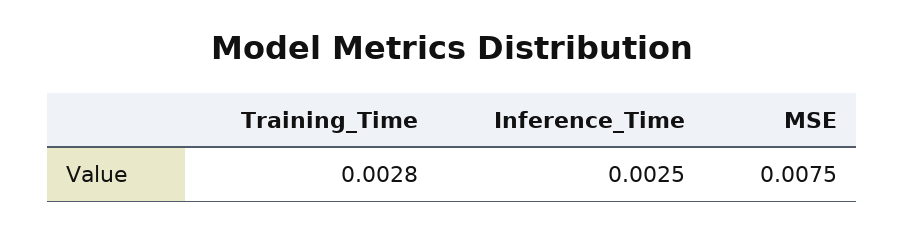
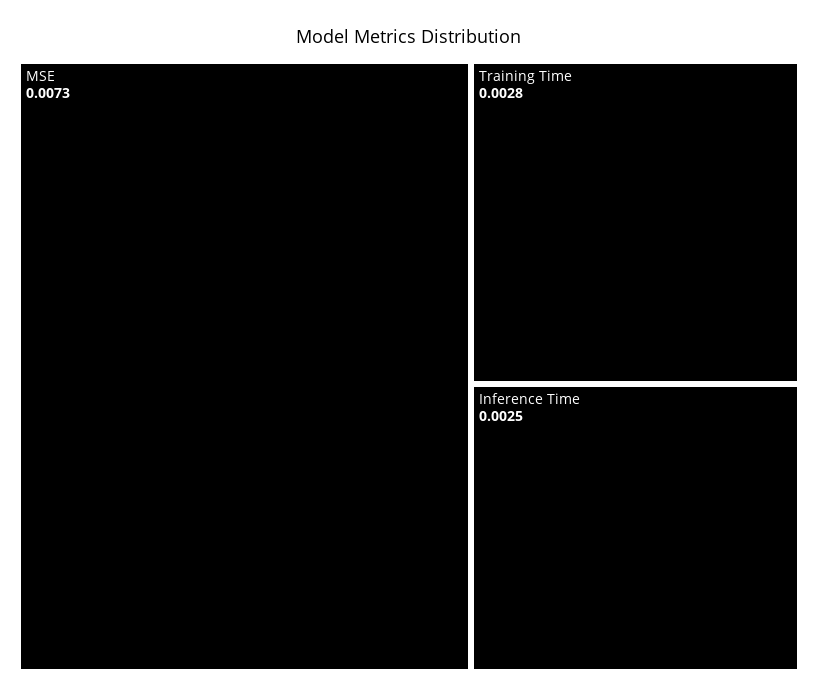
MSE: 0.0075 -> 0.0073

